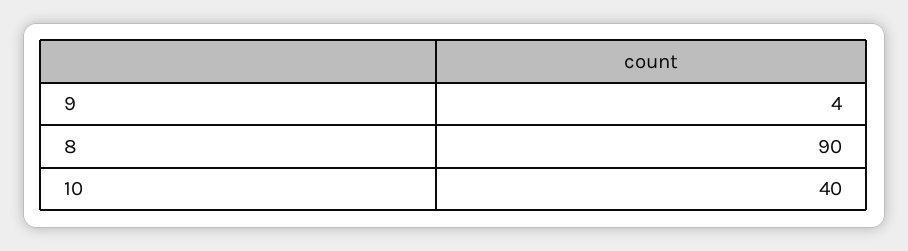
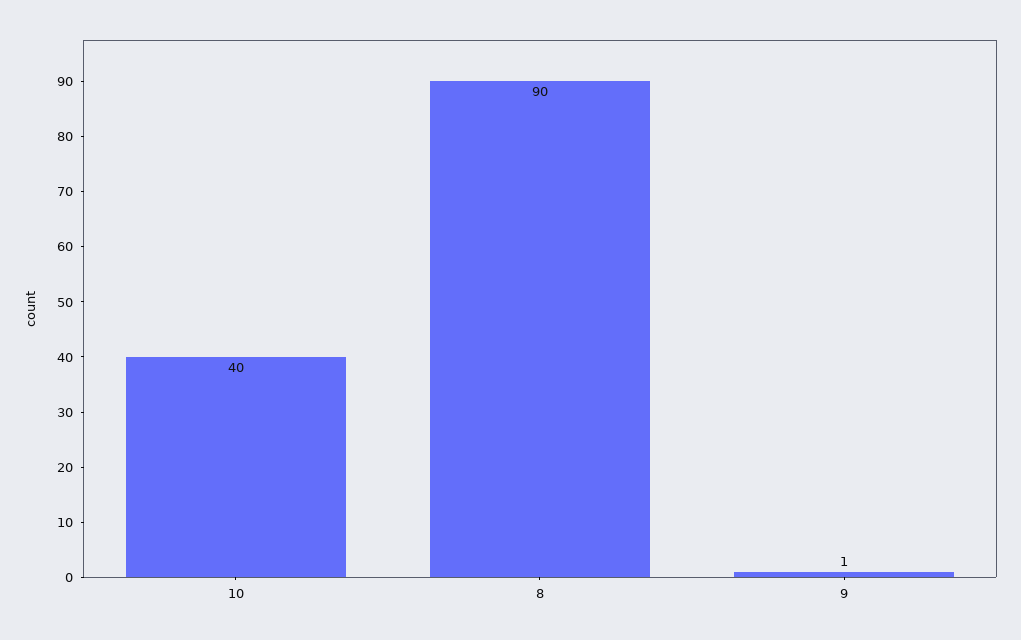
9: 4 -> 1

